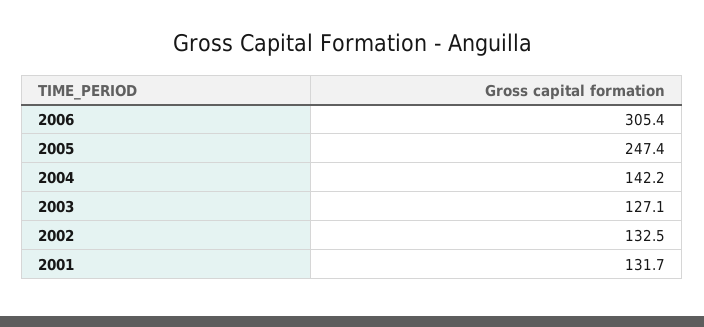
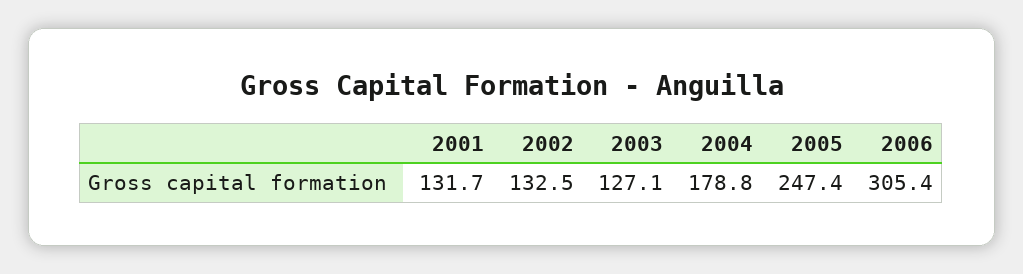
2004: 142.2 -> 178.8

